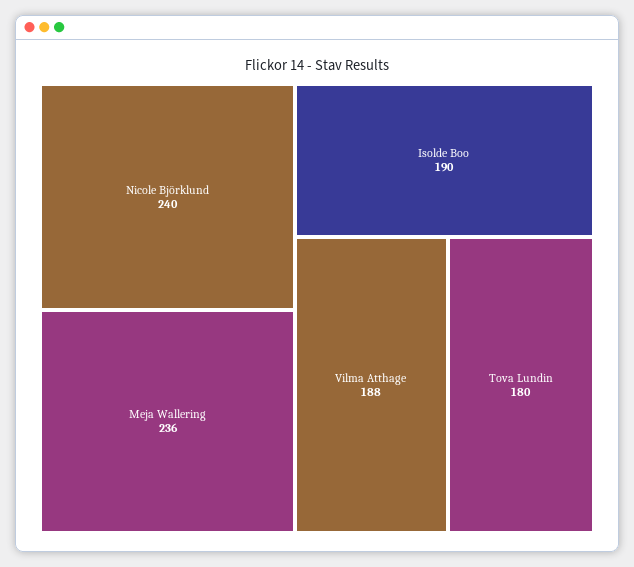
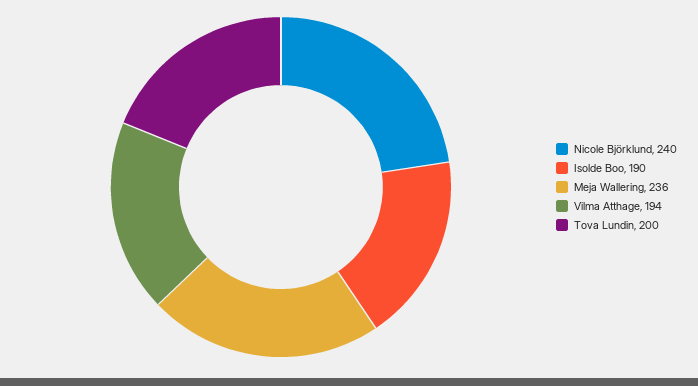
Vilma Atthage: 188 -> 194
Tova Lundin: 180 -> 200

